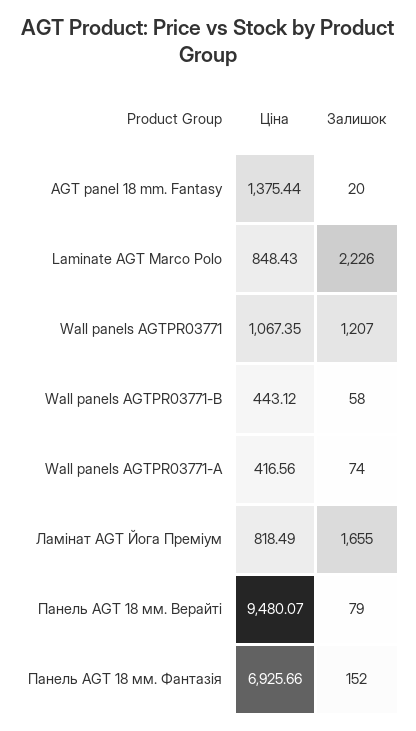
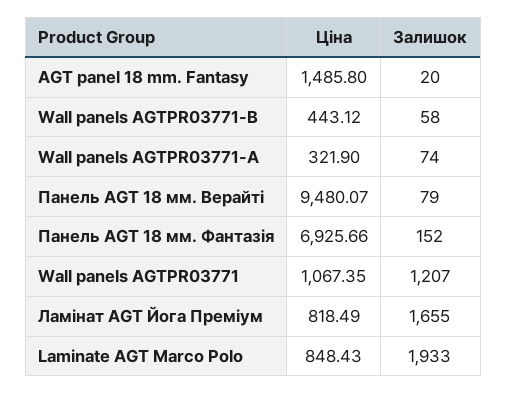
Ціна, AGT panel 18 mm. Fantasy: 1375.44 -> 1485.8
Залишок, Laminate AGT Marco Polo: 2226 -> 1933
Ціна, Wall panels AGTPR03771-А: 416.56 -> 321.9

